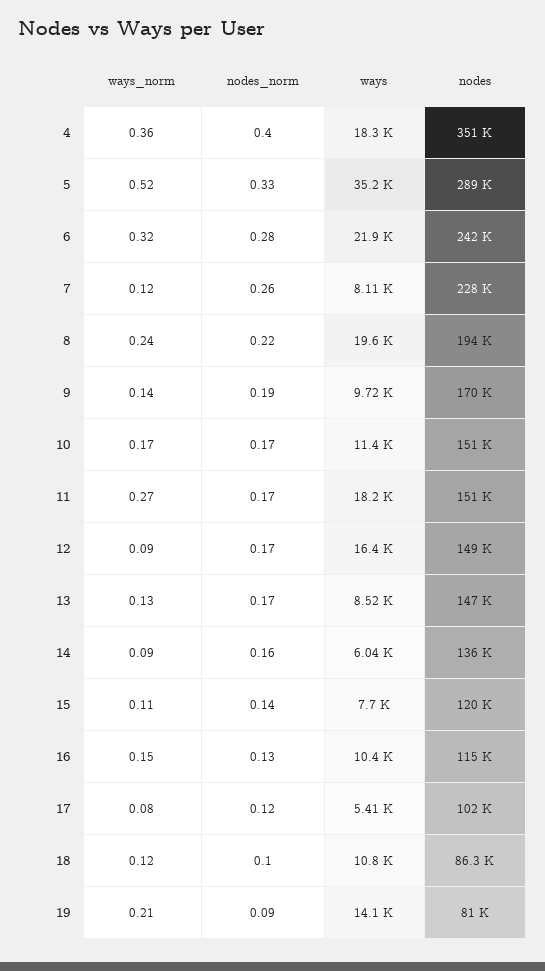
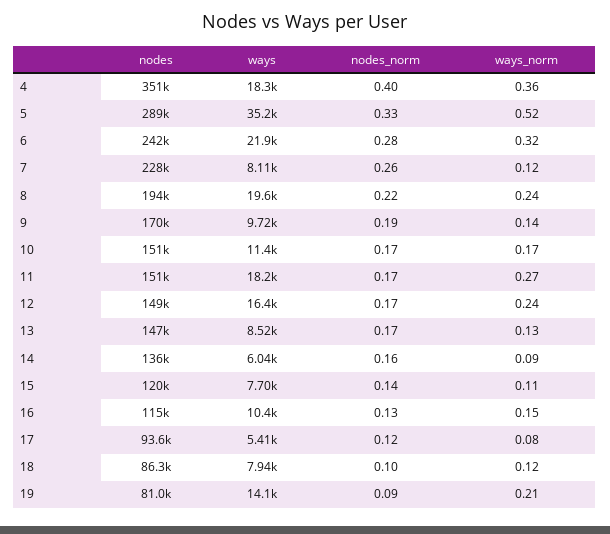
ways_norm, 12: 0.09 -> 0.24
nodes, 17: 102000 -> 93600
ways, 18: 10800 -> 7940

